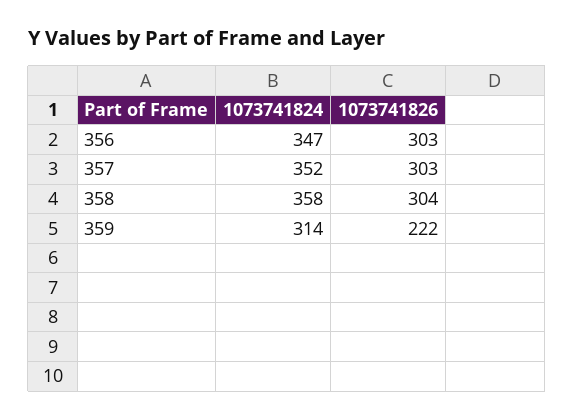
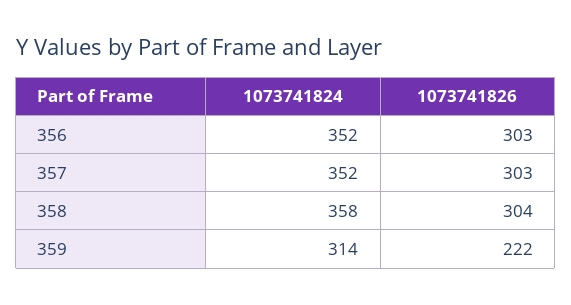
1073741824, 356: 347 -> 352

